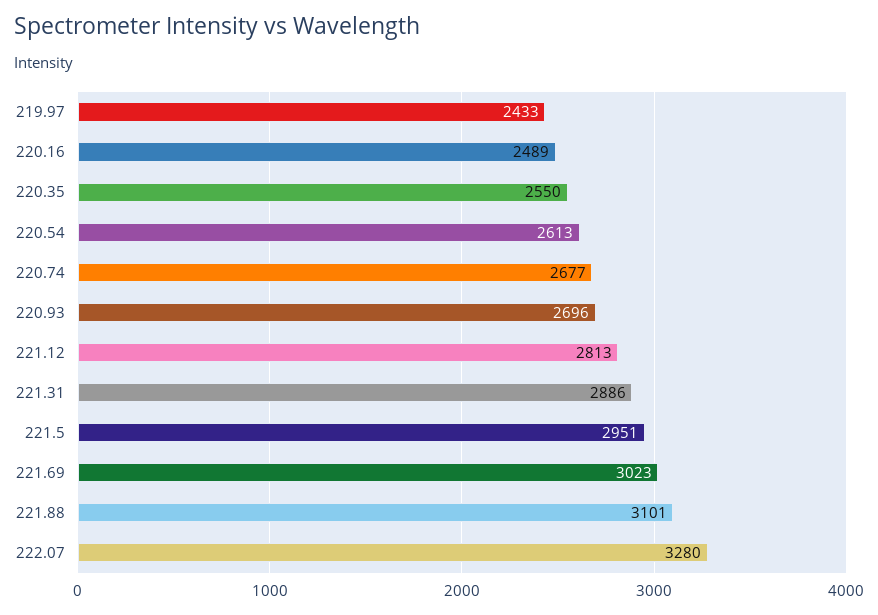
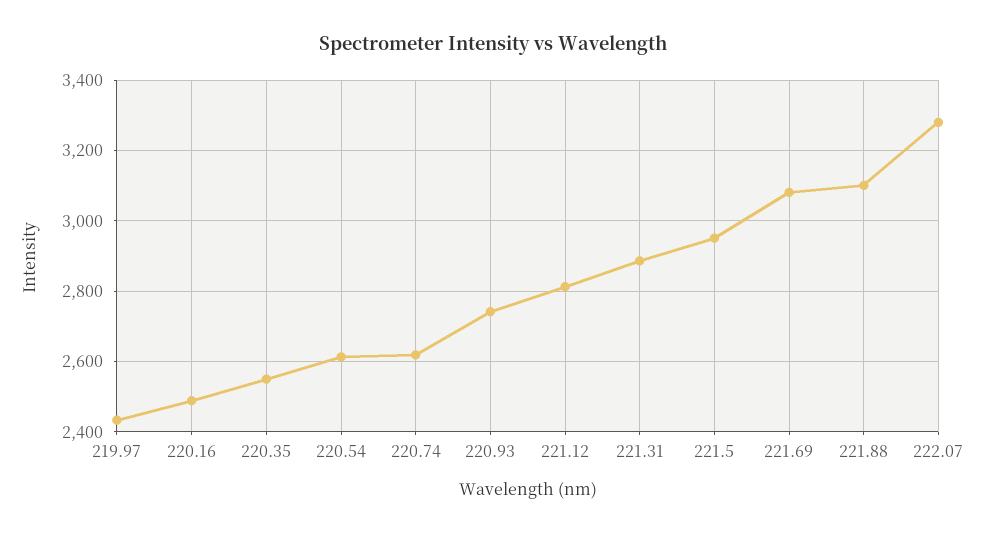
220.74: 2677 -> 2620
220.93: 2696 -> 2740
221.69: 3023 -> 3080

